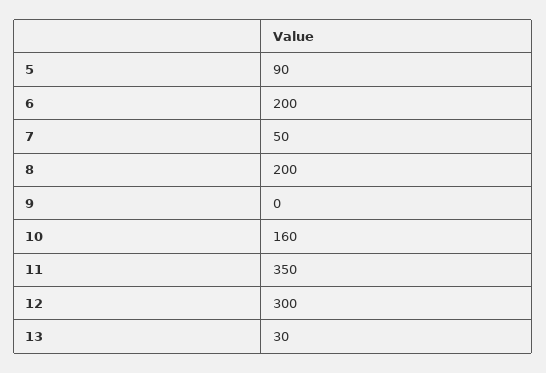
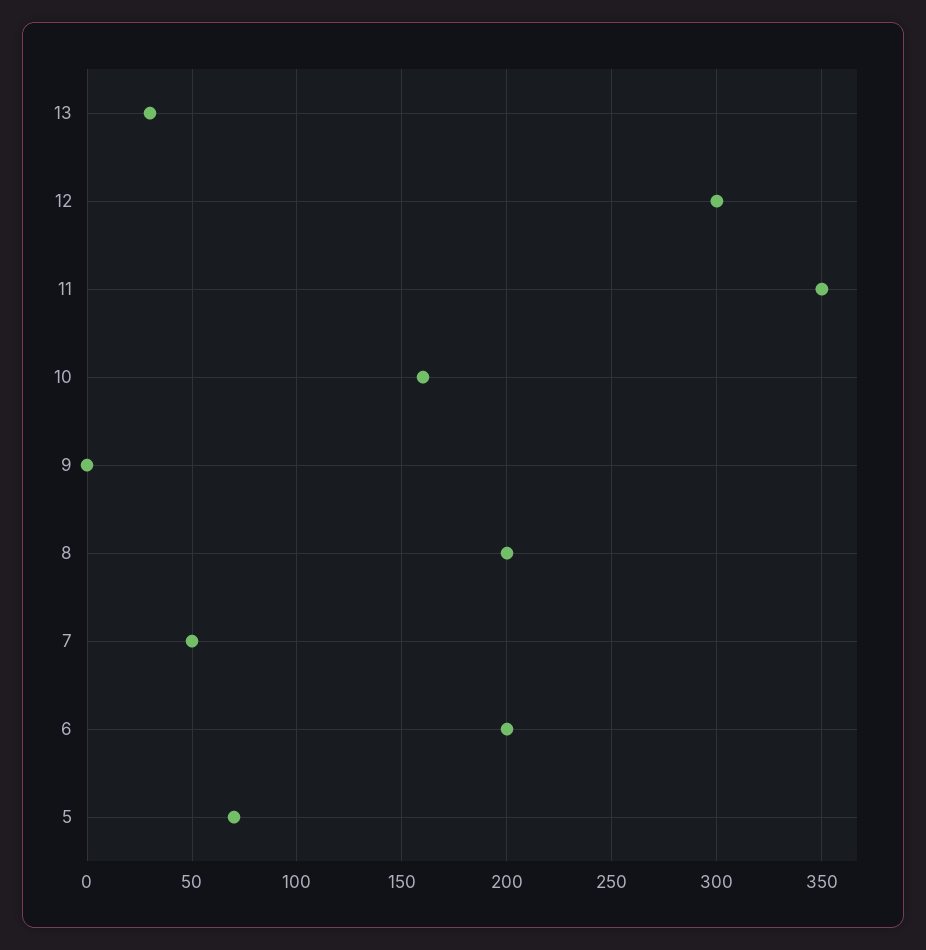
5: 90 -> 70

